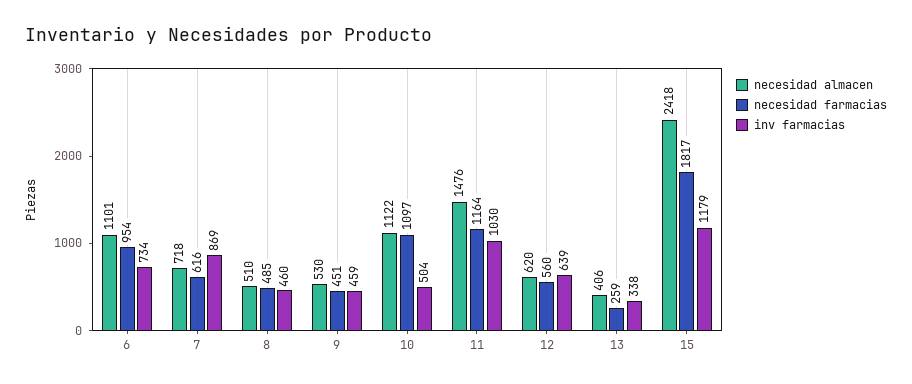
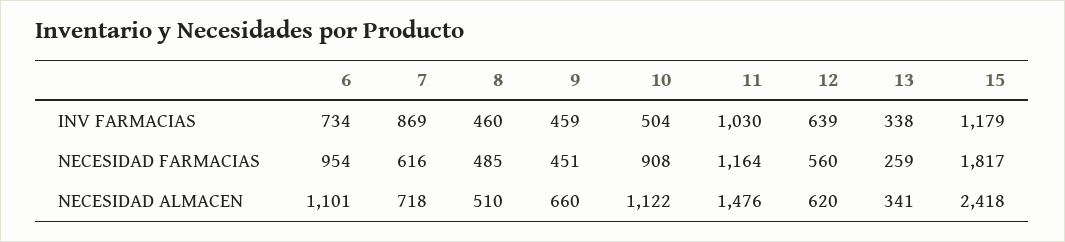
necesidad almacen, 9: 530 -> 660
necesidad farmacias, 10: 1097 -> 908
necesidad almacen, 13: 406 -> 341

